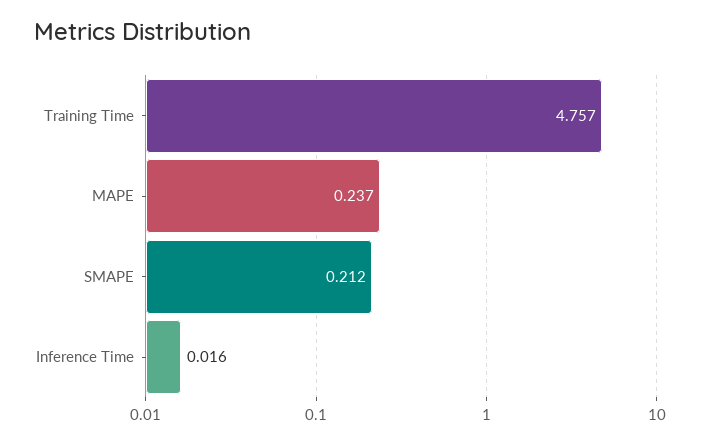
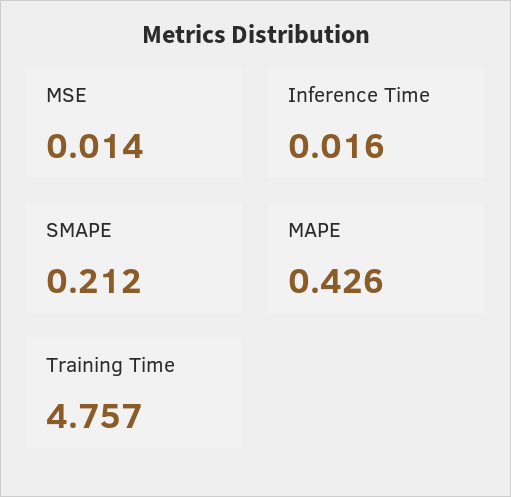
MAPE: 0.237 -> 0.426
MSE: none -> 0.014

